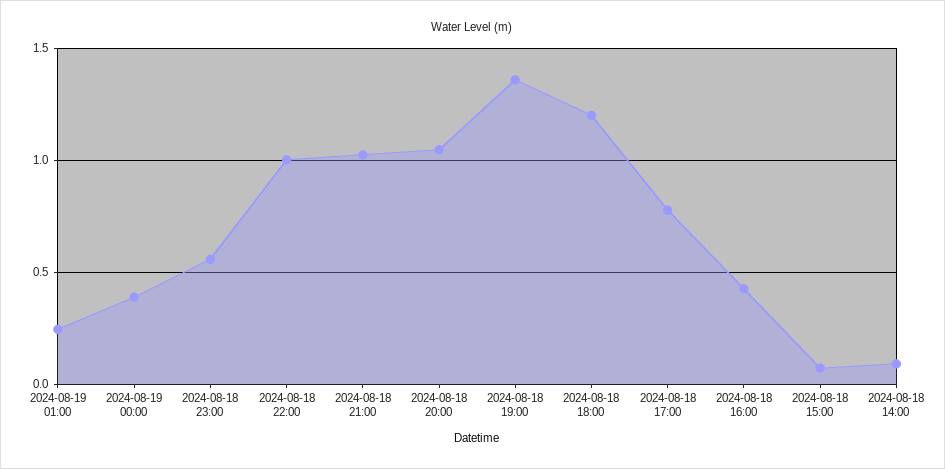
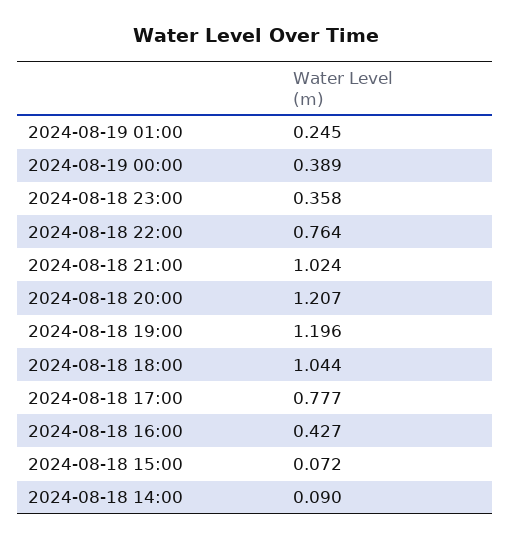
2024-08-18 23:00: 0.55 -> 0.358
2024-08-18 22:00: 1 -> 0.764
2024-08-18 20:00: 1.05 -> 1.207
2024-08-18 19:00: 1.35 -> 1.196
2024-08-18 18:00: 1.2 -> 1.044

